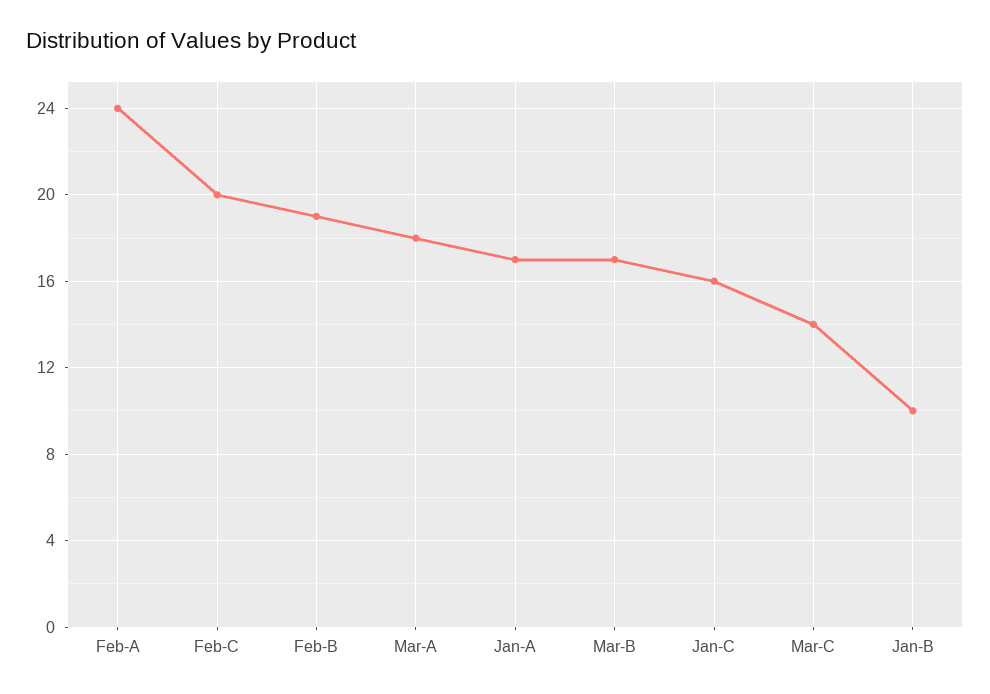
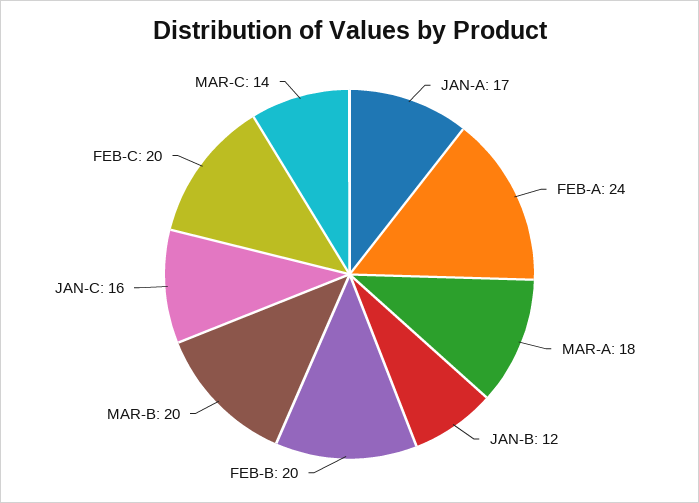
Feb-B: 19 -> 20
Mar-B: 17 -> 20
Jan-B: 10 -> 12

